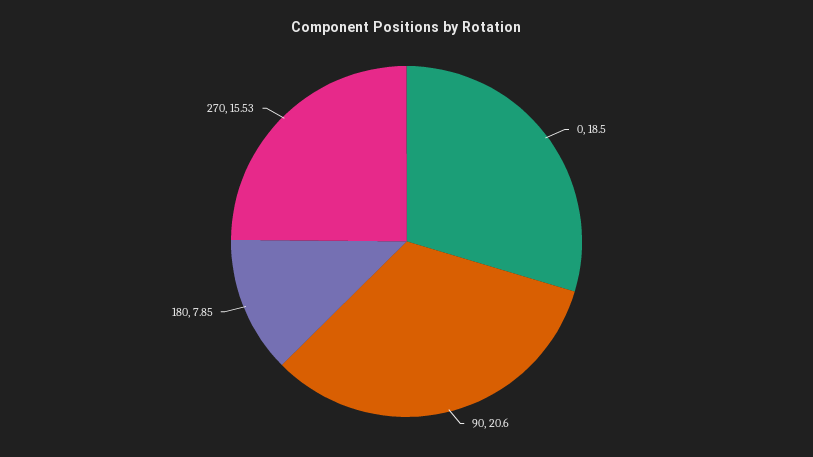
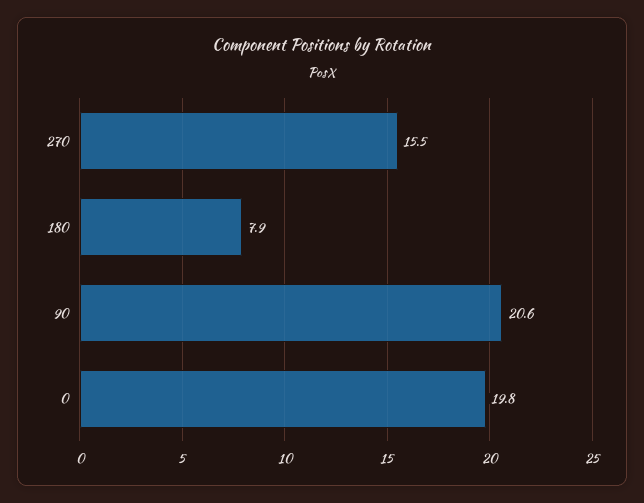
0: 18.5 -> 19.8

